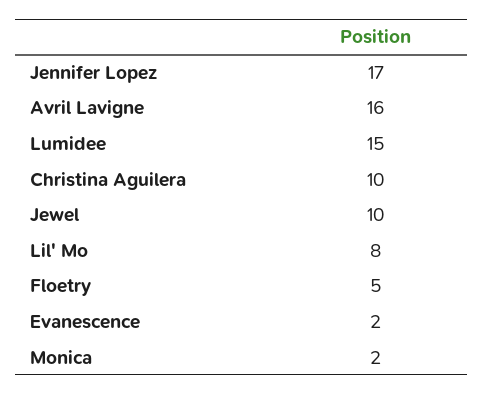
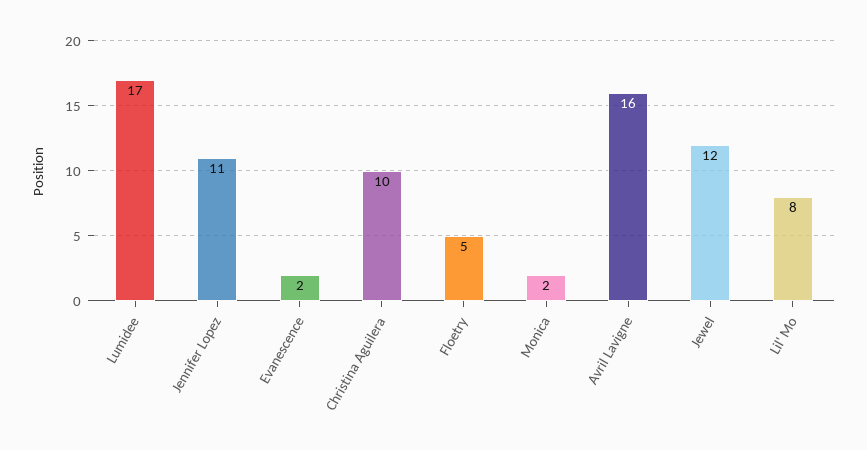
Jennifer Lopez: 17 -> 11
Lumidee: 15 -> 17
Jewel: 10 -> 12

